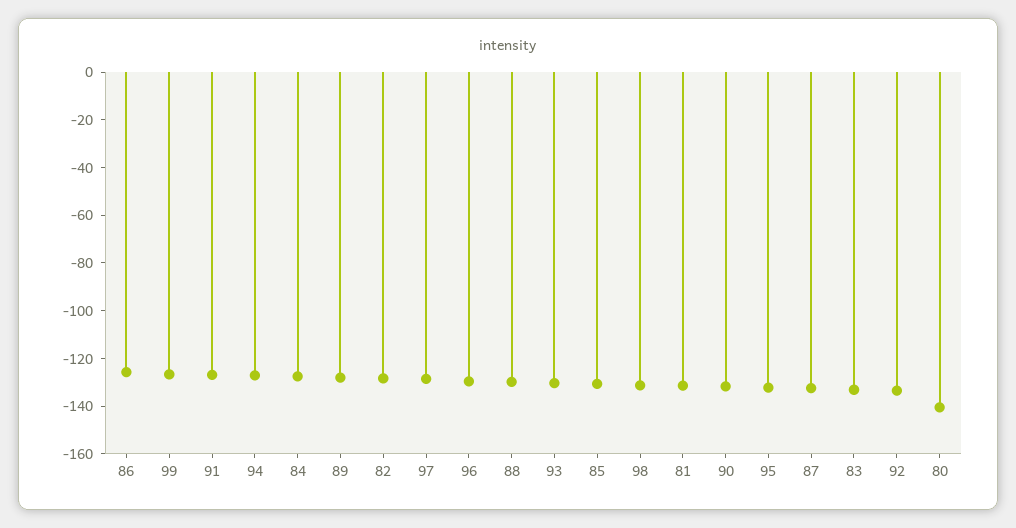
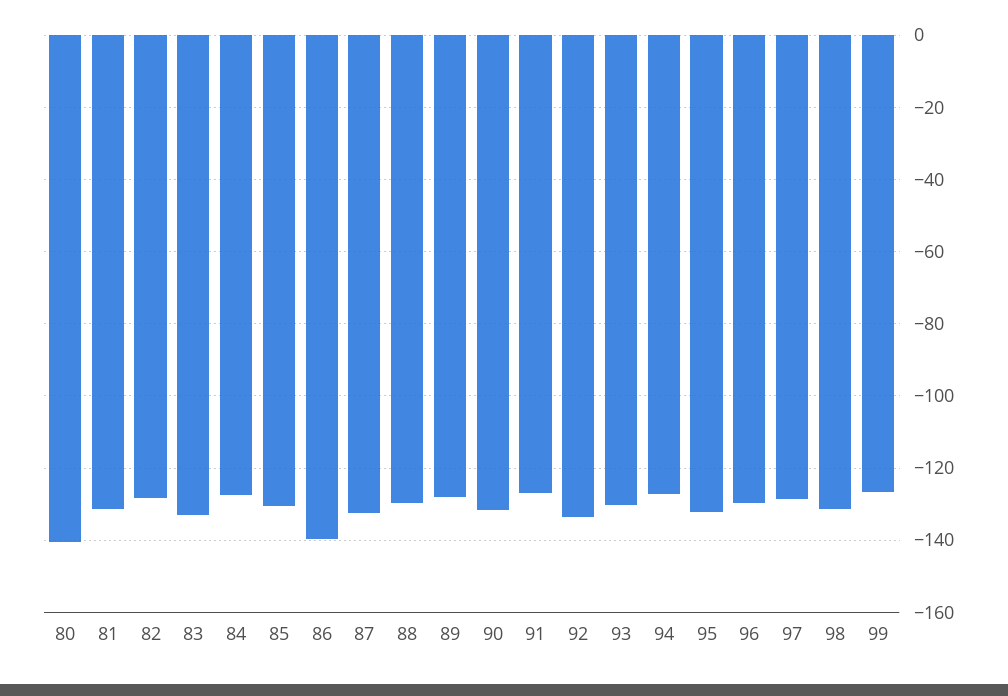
86: -125 -> -140

